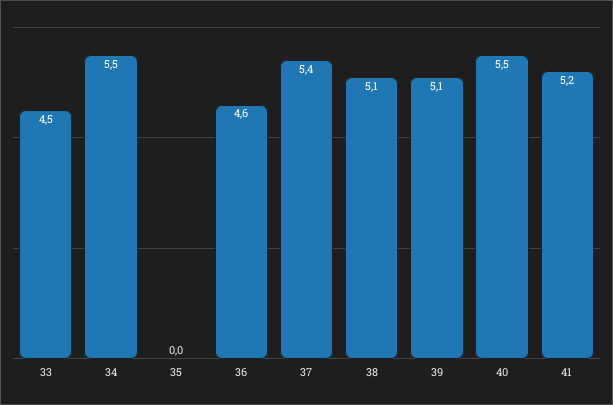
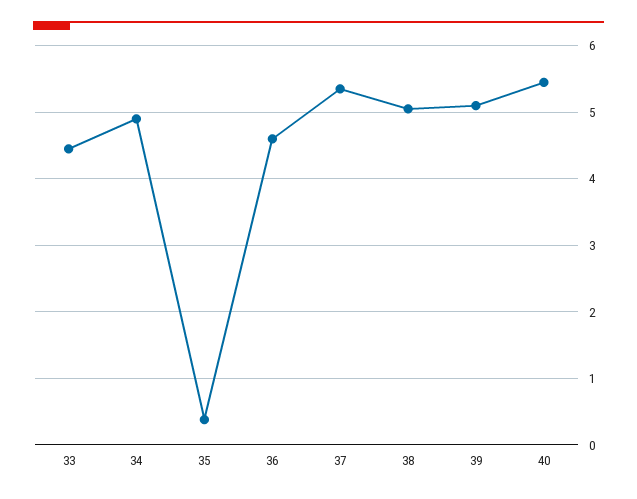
34: 5.5 -> 4.9
35: 0 -> 0.4
41: 5.2 -> none

